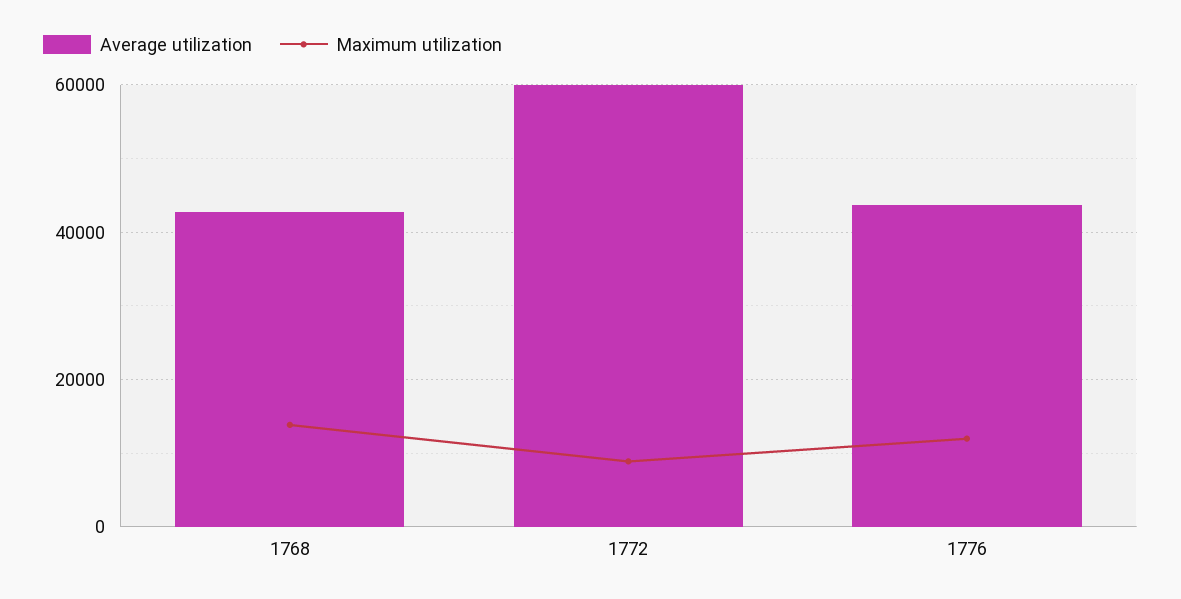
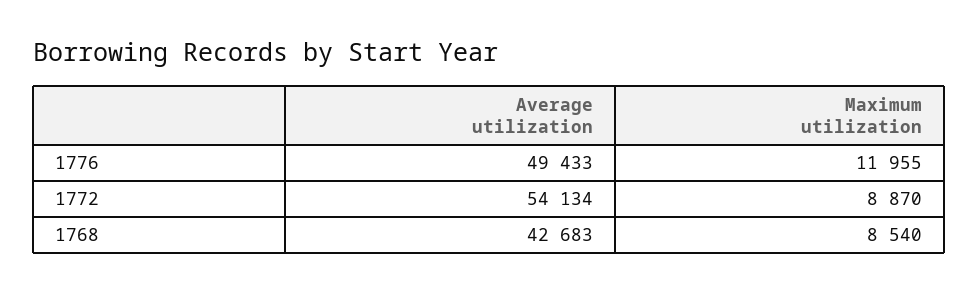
Maximum utilization, 1768: 14000 -> 8540
Average utilization, 1772: 60000 -> 54134
Average utilization, 1776: 44000 -> 49433

